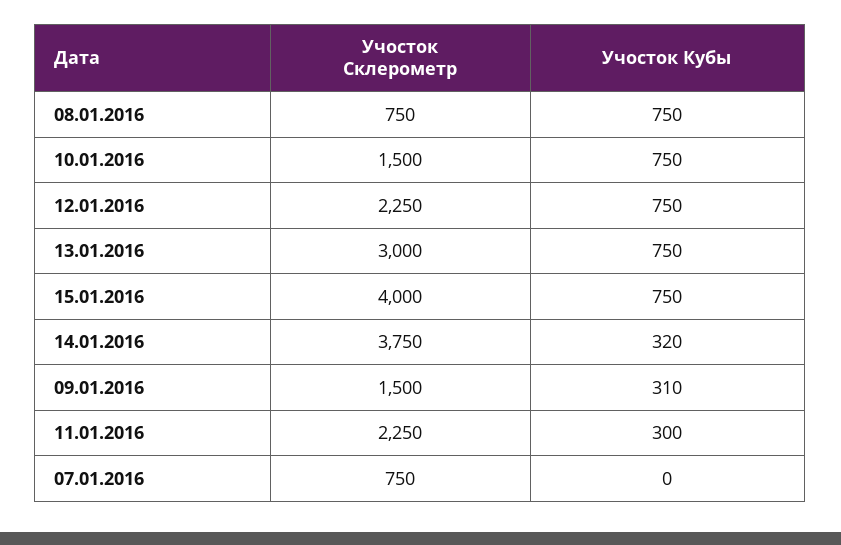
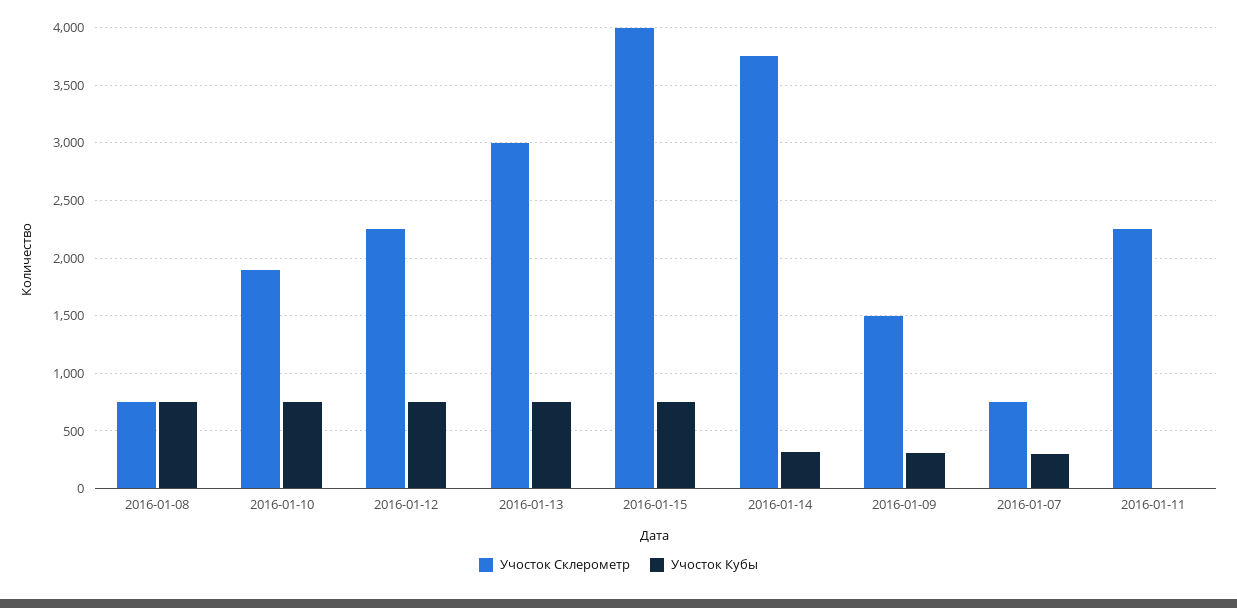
Учосток Склерометр, 10.01.2016: 1500 -> 1900
Учосток Кубы, 11.01.2016: 300 -> 0
Учосток Кубы, 07.01.2016: 0 -> 300

